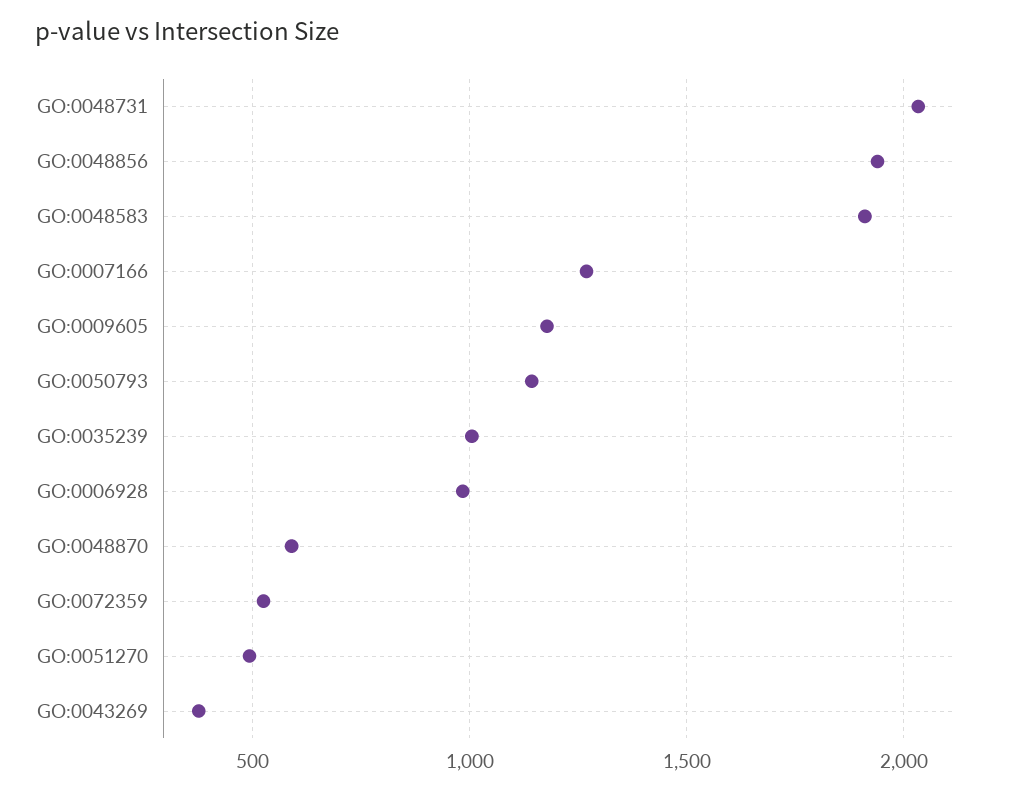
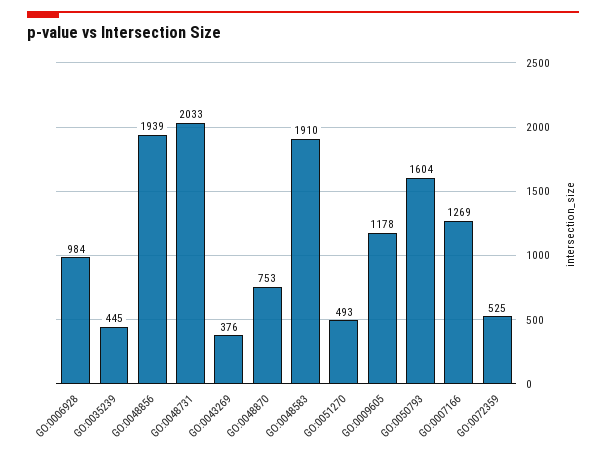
GO:0050793: 1150 -> 1604
GO:0035239: 1000 -> 445
GO:0048870: 600 -> 753

